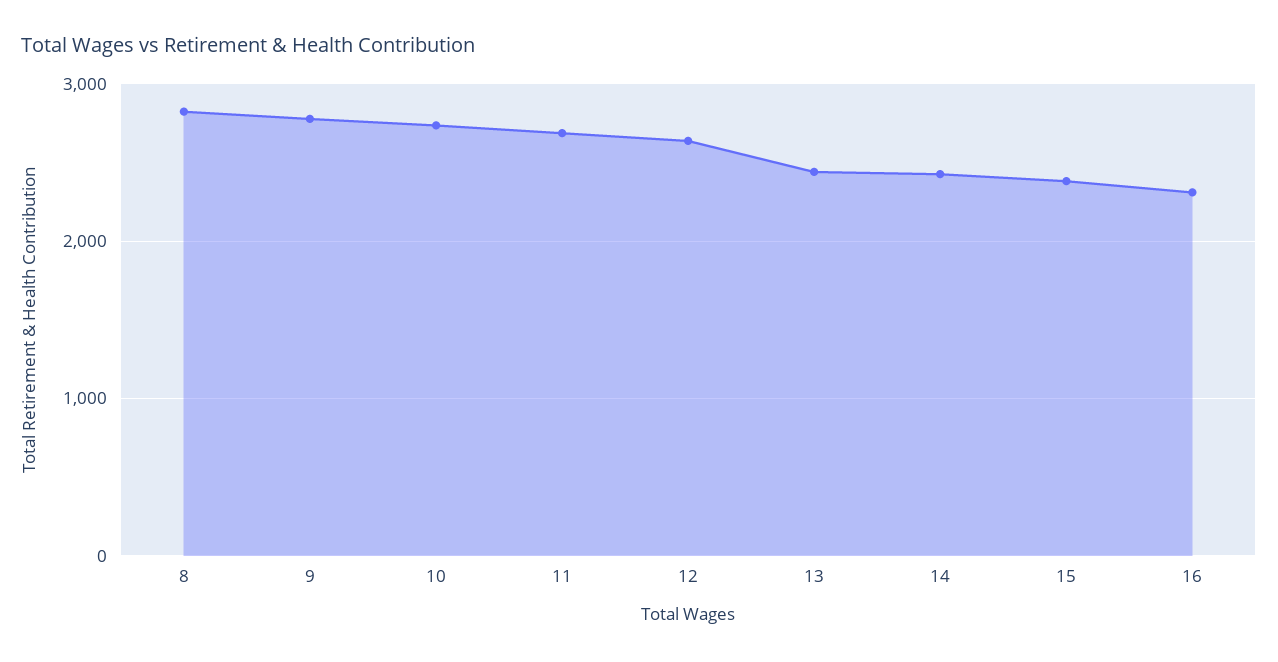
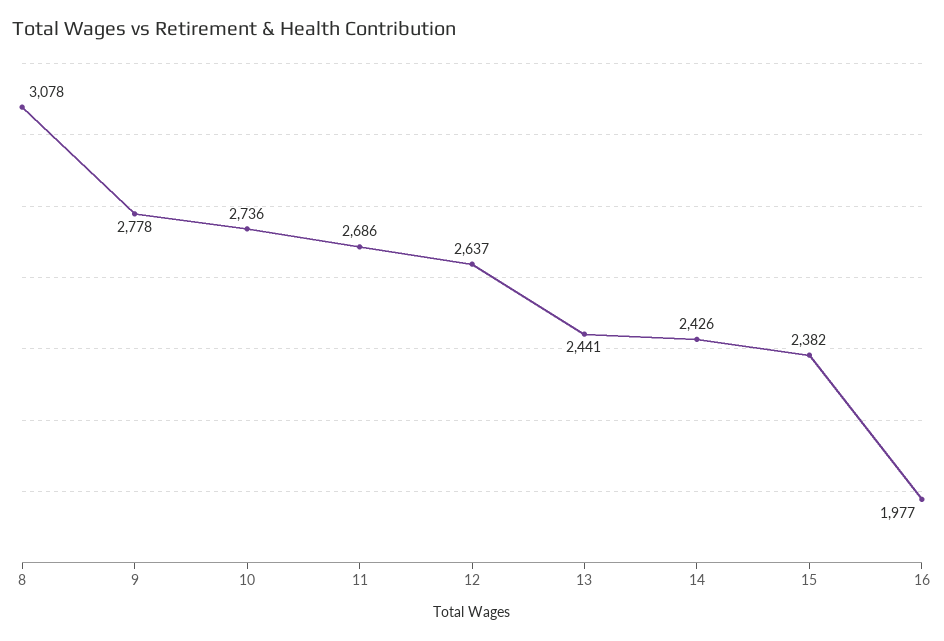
8: 2800 -> 3078
16: 2300 -> 1977

